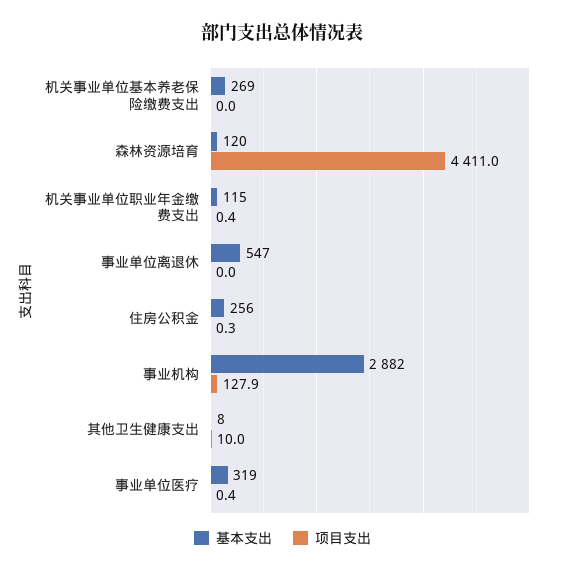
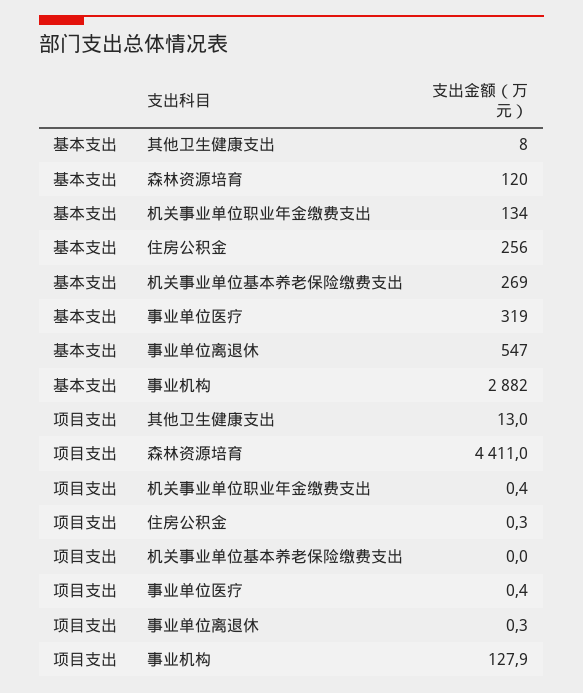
基本支出, 机关事业单位职业年金缴费支出: 115 -> 134
项目支出, 事业单位离退休: 0 -> 0.3
项目支出, 其他卫生健康支出: 10 -> 13

